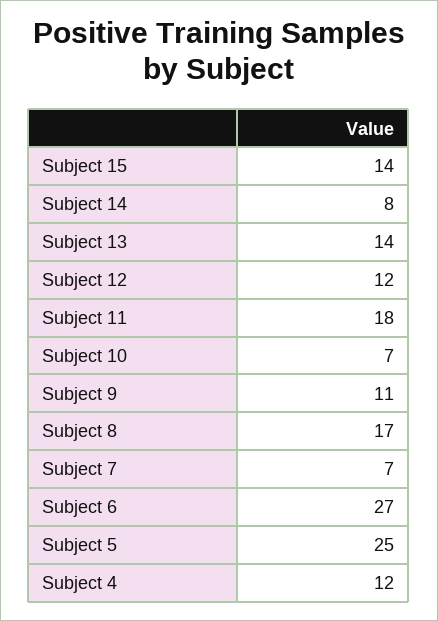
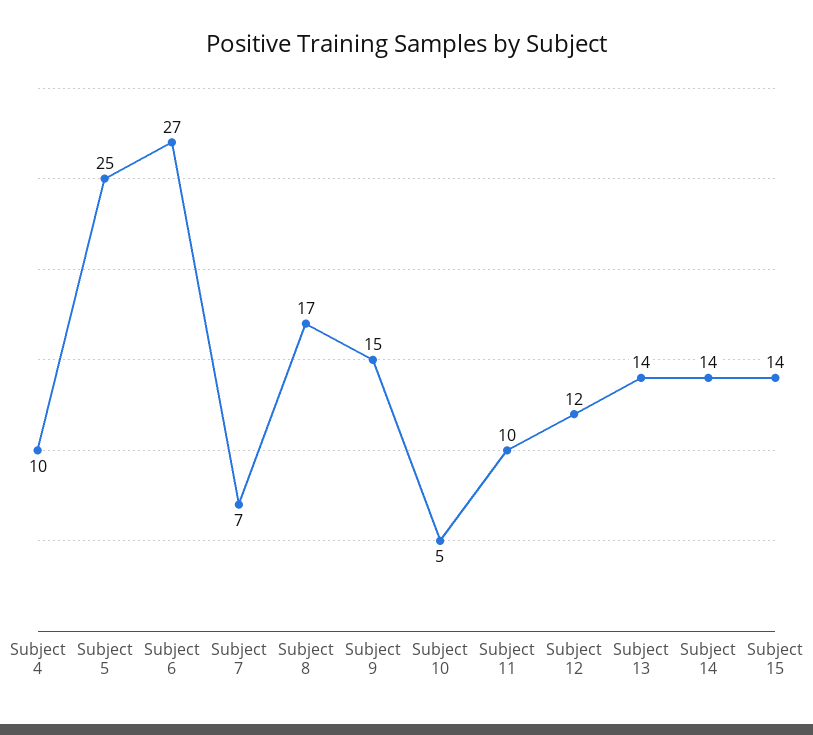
Subject 14: 8 -> 14
Subject 11: 18 -> 10
Subject 10: 7 -> 5
Subject 9: 11 -> 15
Subject 4: 12 -> 10

